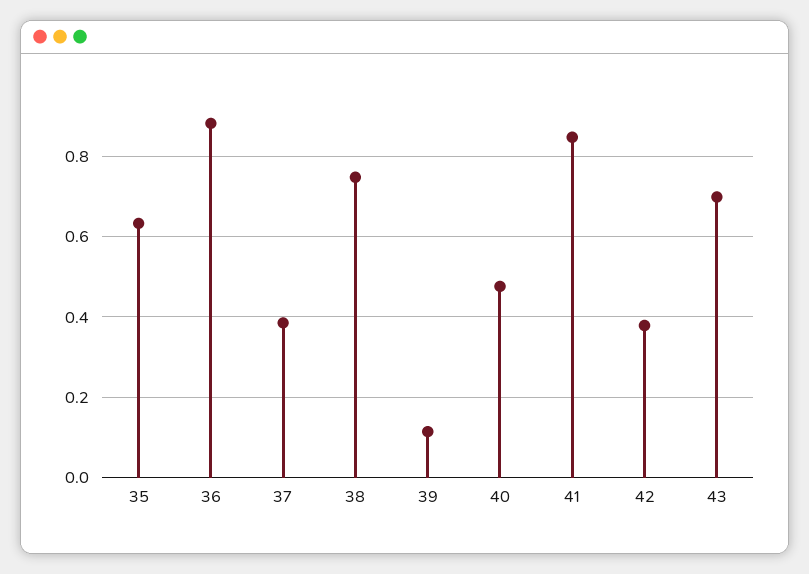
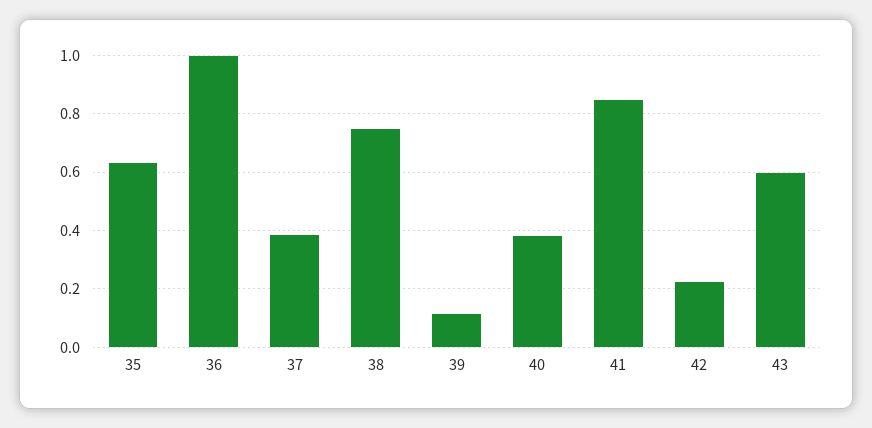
36: 0.88 -> 1
40: 0.48 -> 0.375
42: 0.38 -> 0.225
43: 0.7 -> 0.6

